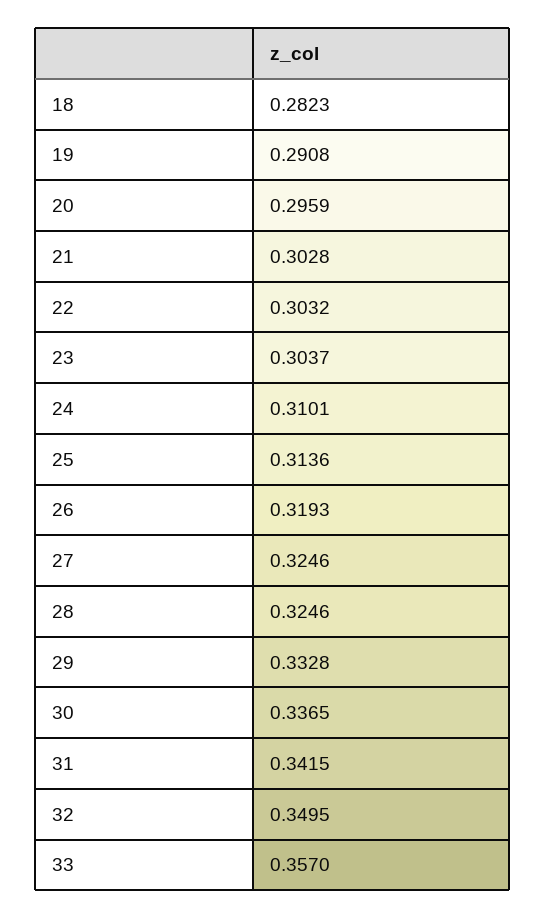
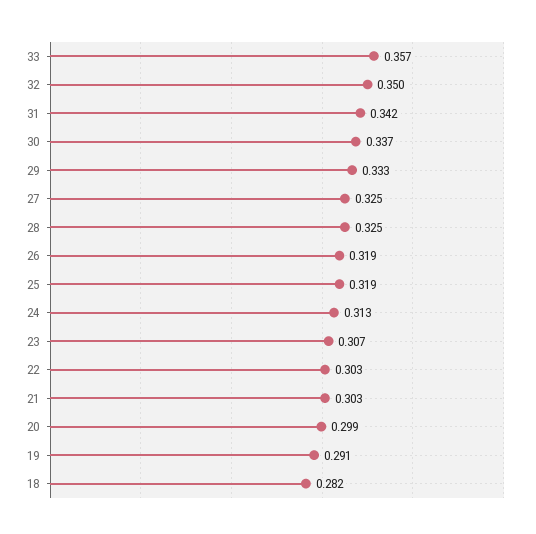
20: 0.2959 -> 0.299
23: 0.3037 -> 0.307
24: 0.3101 -> 0.313
25: 0.3136 -> 0.319

